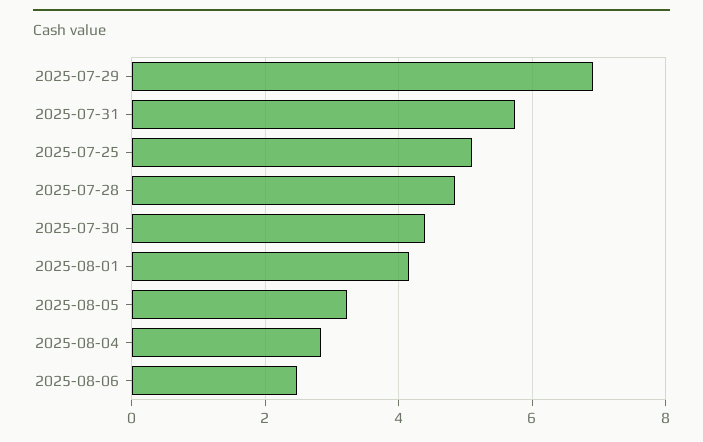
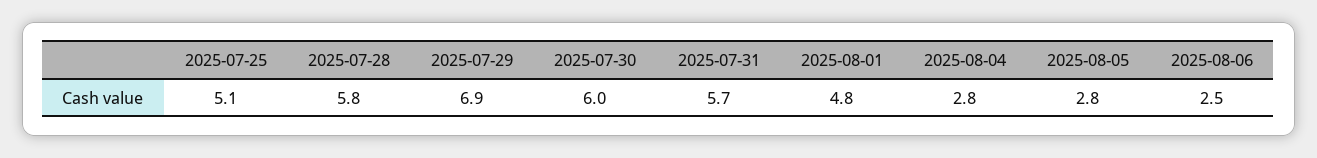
2025-07-28: 4.8 -> 5.8
2025-07-30: 4.4 -> 6
2025-08-01: 4.2 -> 4.8
2025-08-05: 3.2 -> 2.8

